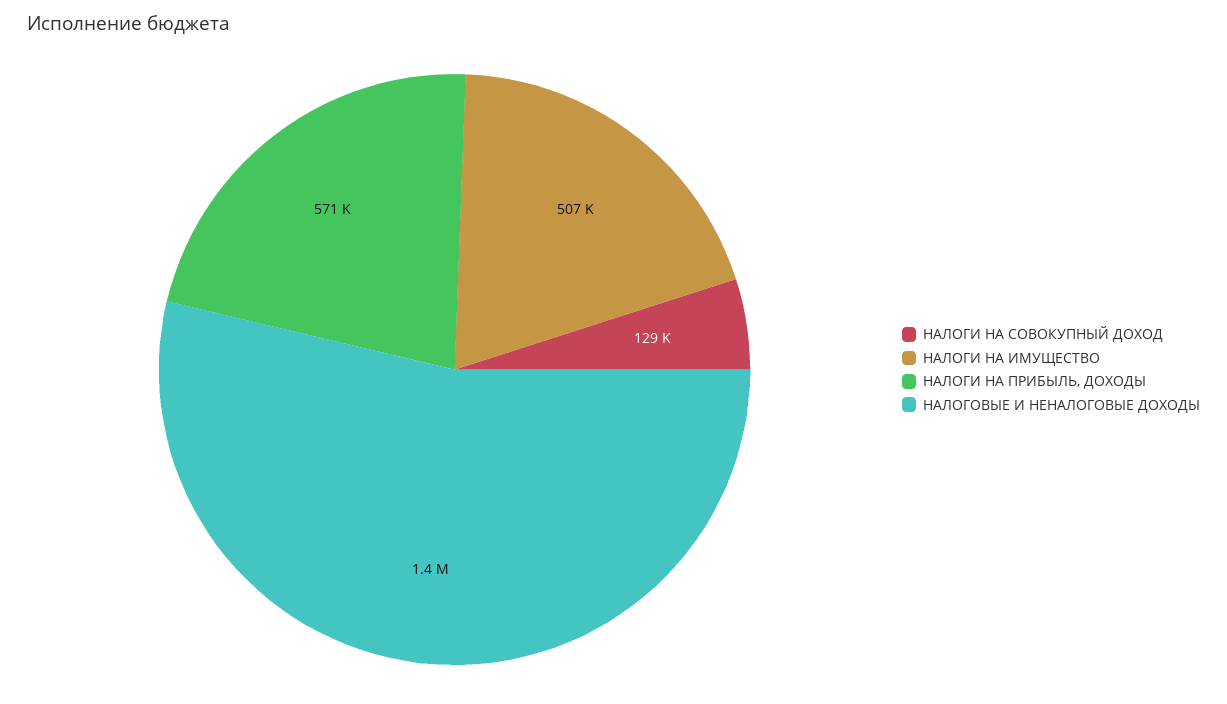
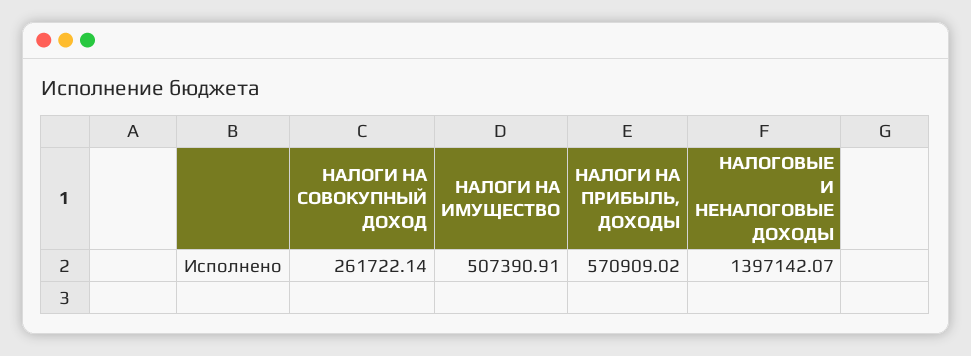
НАЛОГИ НА СОВОКУПНЫЙ ДОХОД: 129000 -> 261722.14

